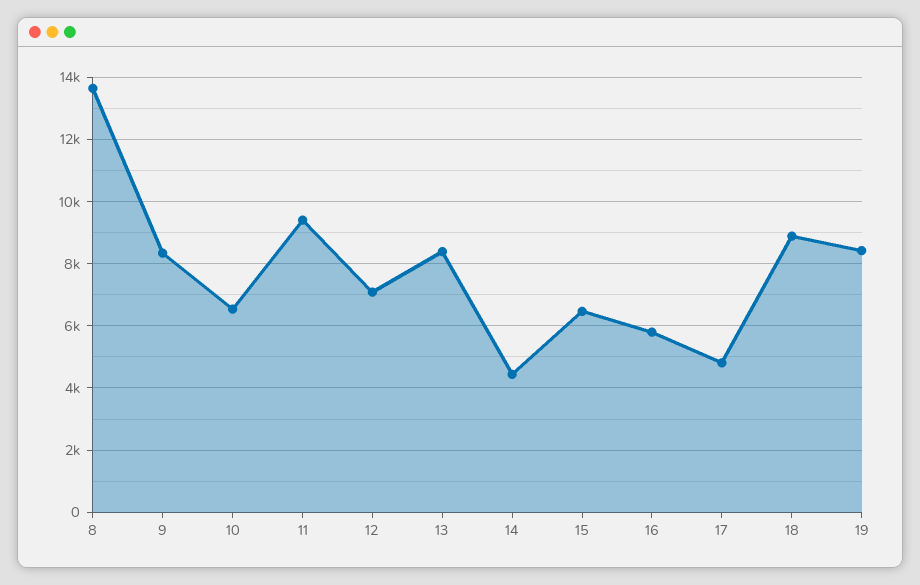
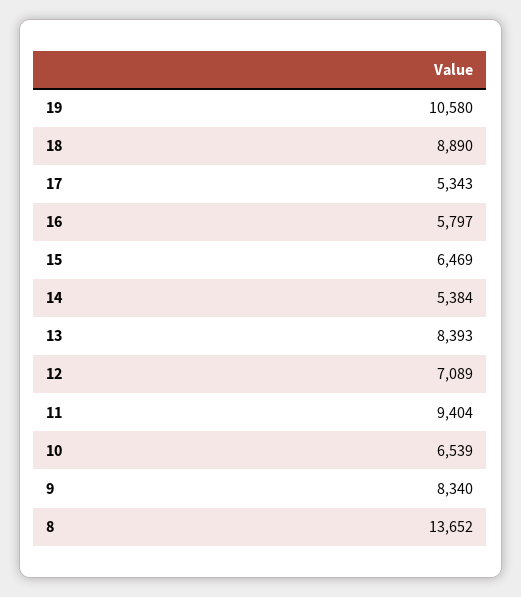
14: 4400 -> 5384
17: 4800 -> 5343
19: 8400 -> 10580

